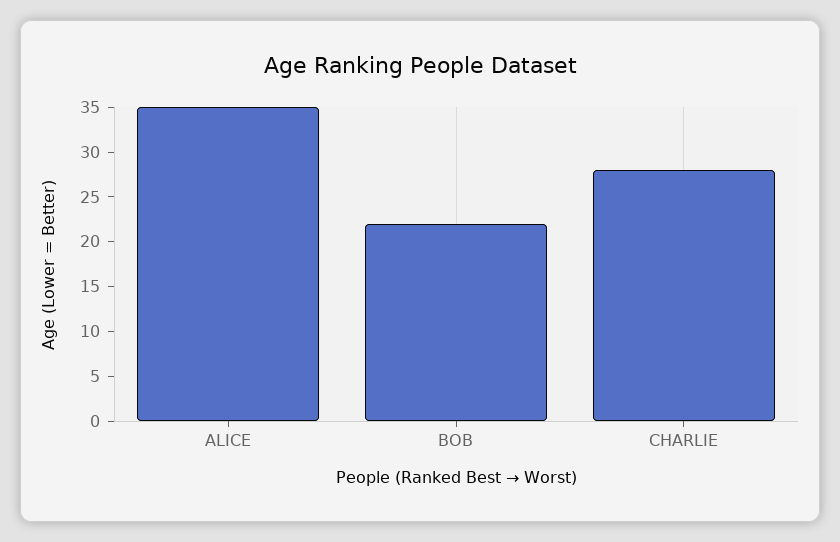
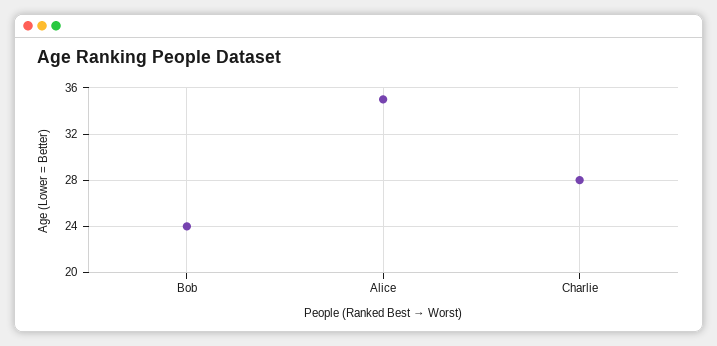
BOB: 22 -> 24

